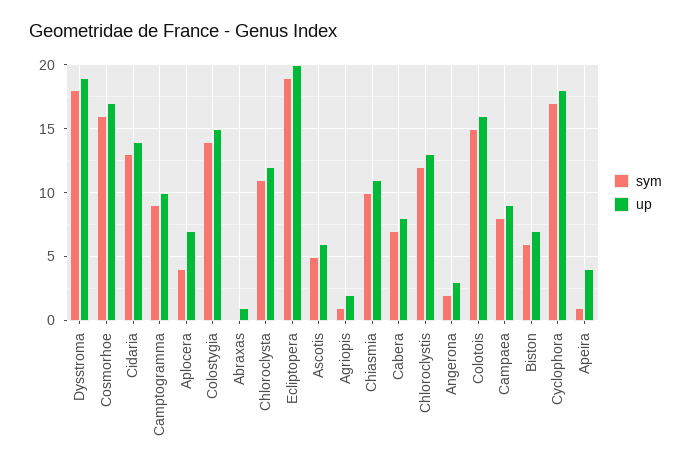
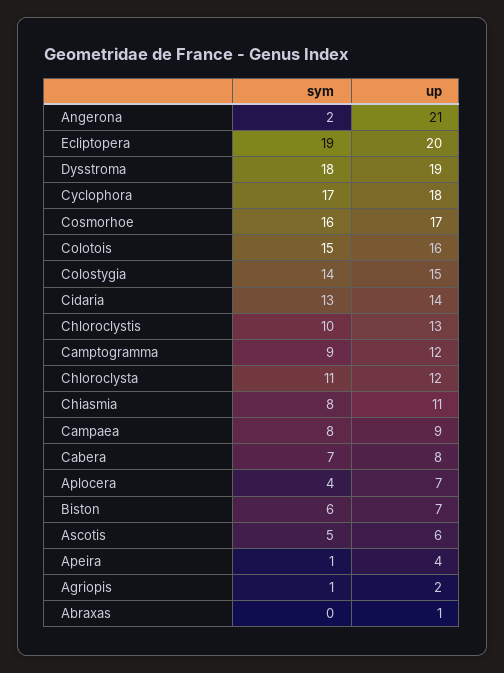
up, Camptogramma: 10 -> 12
sym, Chiasmia: 10 -> 8
sym, Chloroclystis: 12 -> 10
up, Angerona: 3 -> 21

